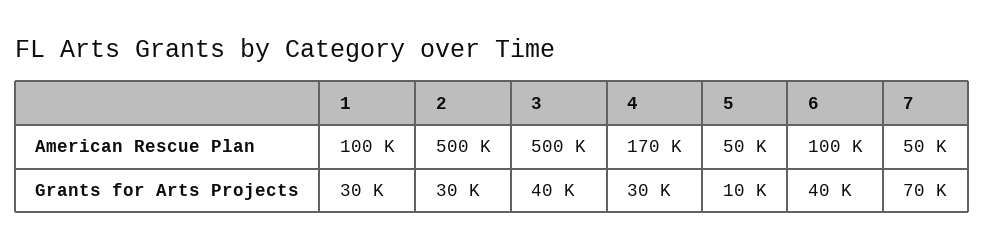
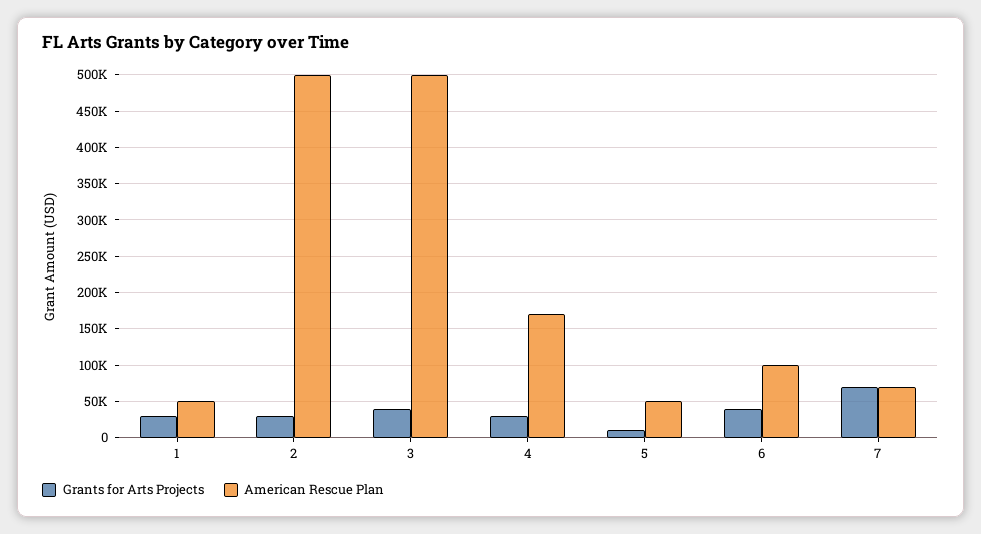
American Rescue Plan, 1: 100000 -> 50000
American Rescue Plan, 7: 50000 -> 70000

